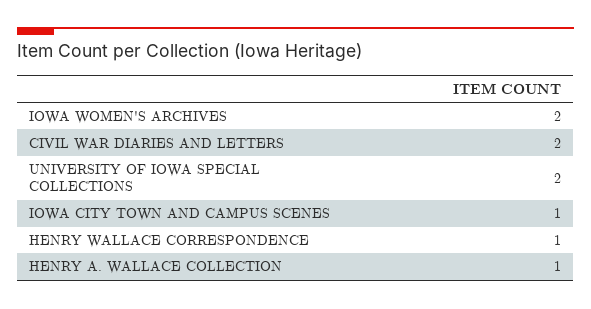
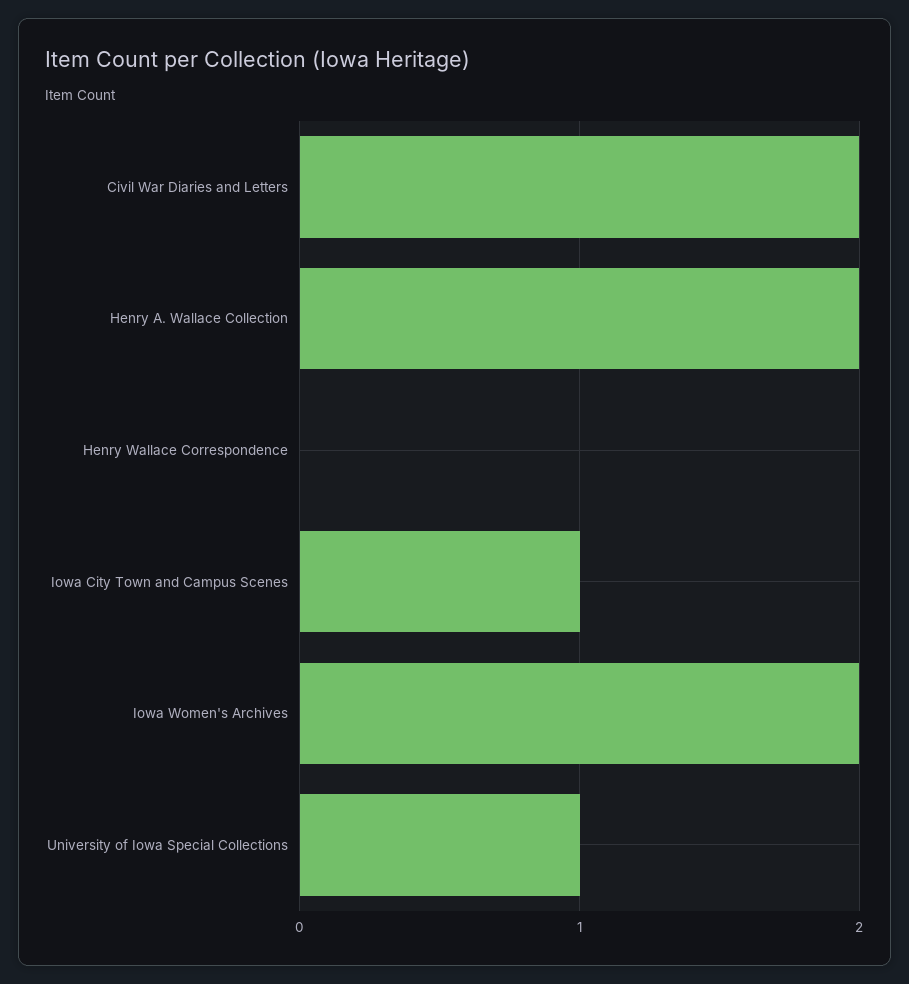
UNIVERSITY OF IOWA SPECIAL COLLECTIONS: 2 -> 1
HENRY WALLACE CORRESPONDENCE: 1 -> 0
HENRY A. WALLACE COLLECTION: 1 -> 2

